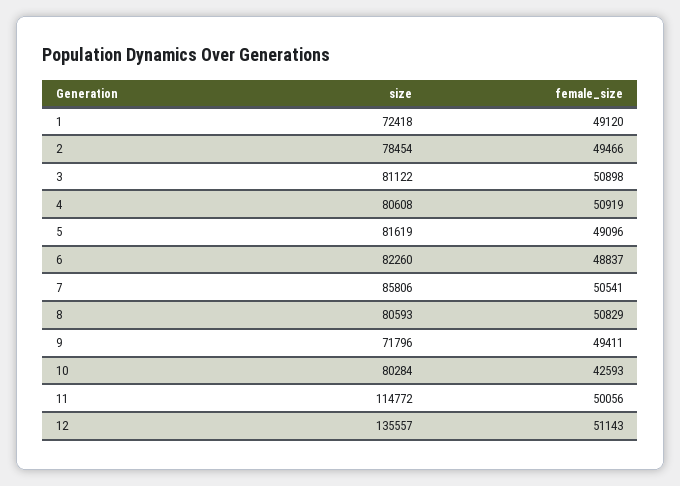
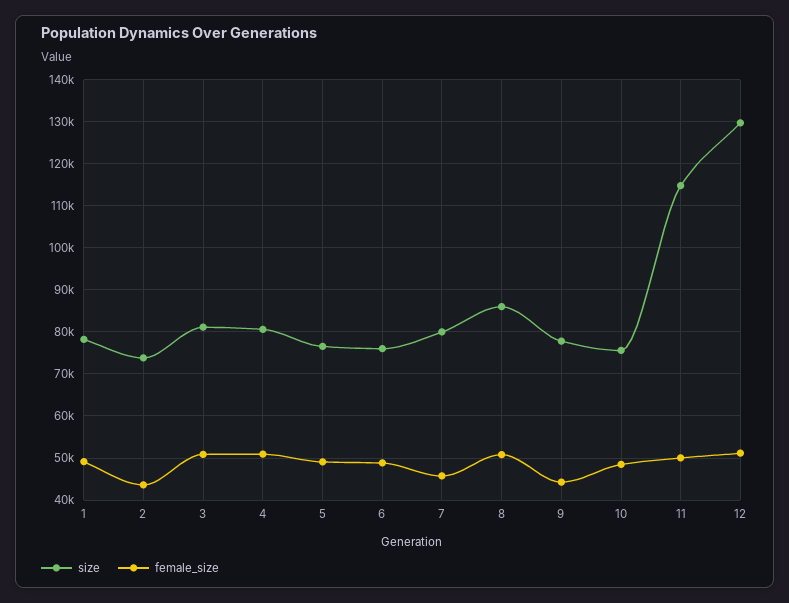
size, 1: 72418 -> 78000
size, 2: 78454 -> 74000
female_size, 2: 49466 -> 44000
size, 5: 81619 -> 76000
size, 6: 82260 -> 76000
size, 7: 85806 -> 80000
female_size, 7: 50541 -> 46000
size, 8: 80593 -> 86000
size, 9: 71796 -> 78000
female_size, 9: 49411 -> 44000
size, 10: 80284 -> 76000
female_size, 10: 42593 -> 48000
size, 12: 135557 -> 130000

